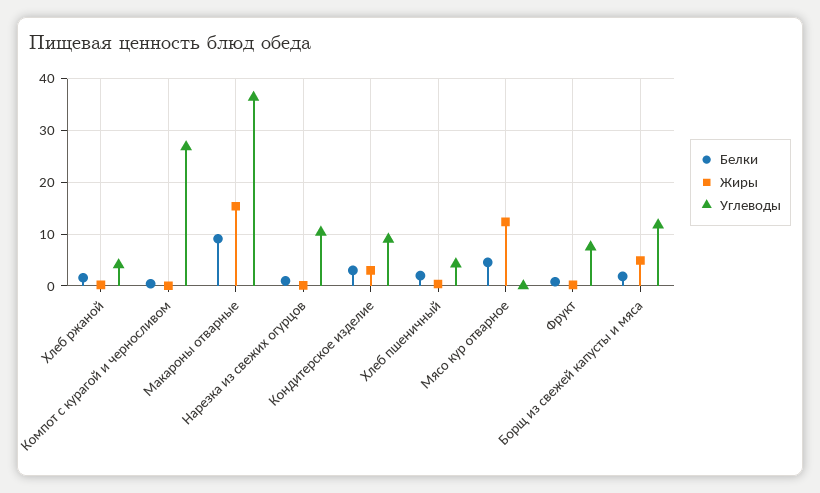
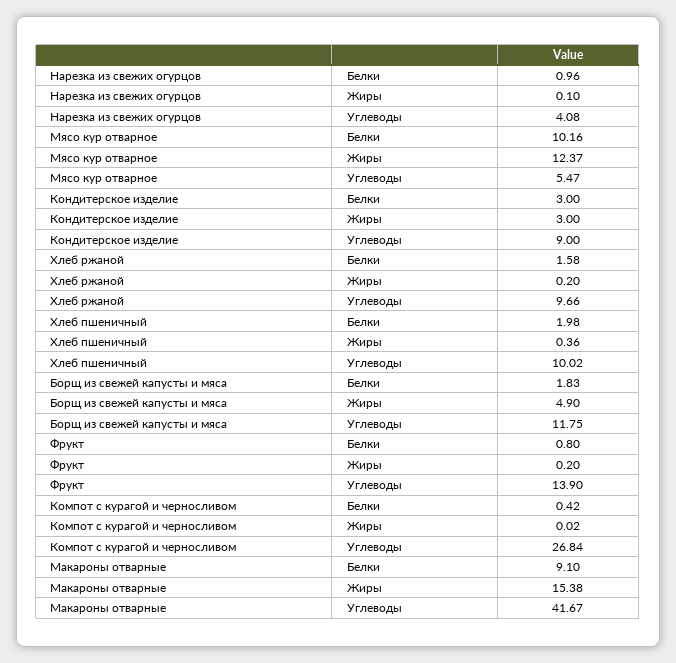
Углеводы, Хлеб ржаной: 4 -> 9.66
Углеводы, Макароны отварные: 36 -> 41.67
Углеводы, Нарезка из свежих огурцов: 10 -> 4.08
Углеводы, Хлеб пшеничный: 4 -> 10.02
Белки, Мясо кур отварное: 4 -> 10.16
Углеводы, Мясо кур отварное: 0 -> 5.47
Углеводы, Фрукт: 8 -> 13.9

